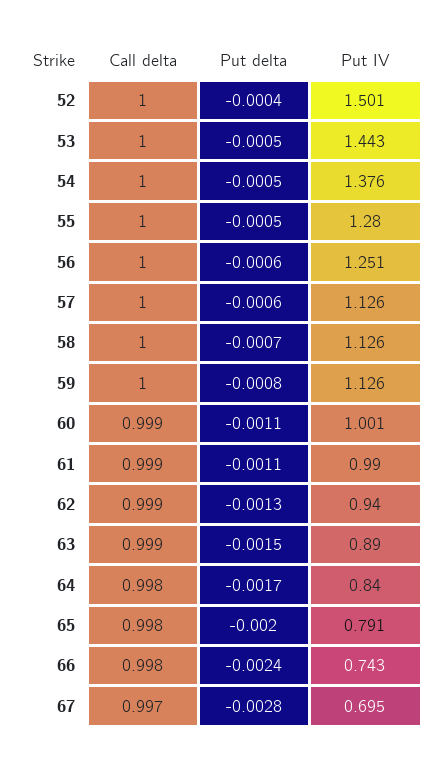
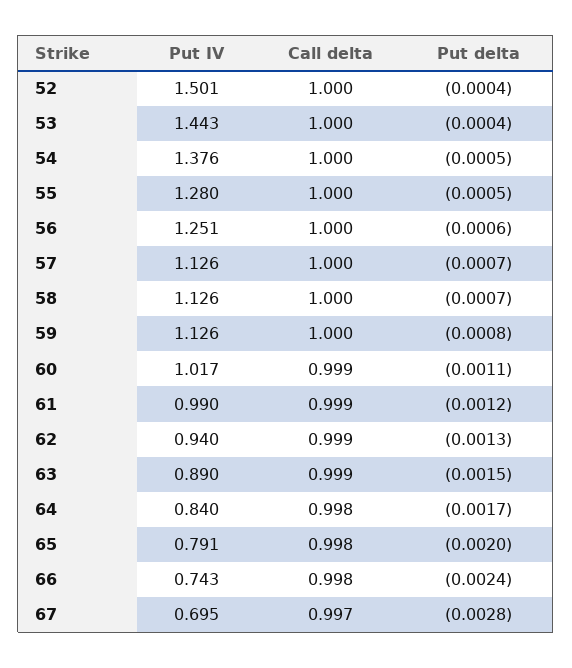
Put delta, 53: -0.0005 -> -0.0004
Put delta, 57: -0.0006 -> -0.0007
Put IV, 60: 1.001 -> 1.017
Put delta, 61: -0.0011 -> -0.0012

